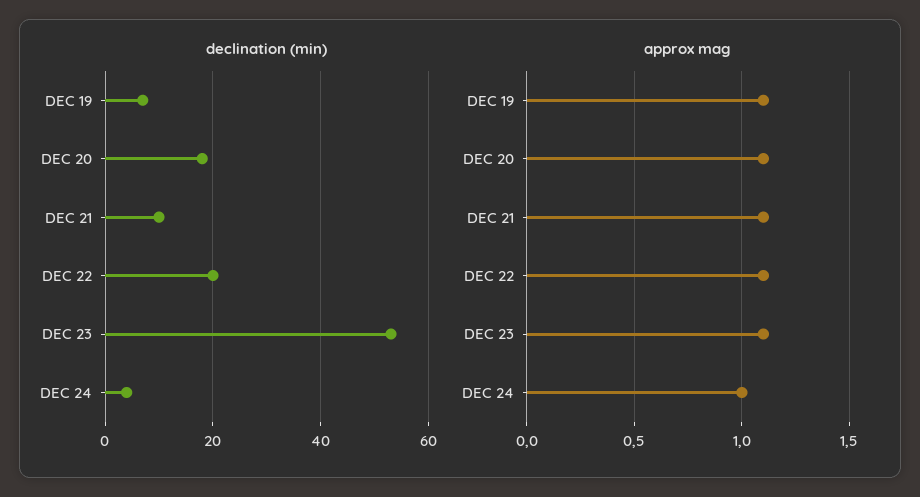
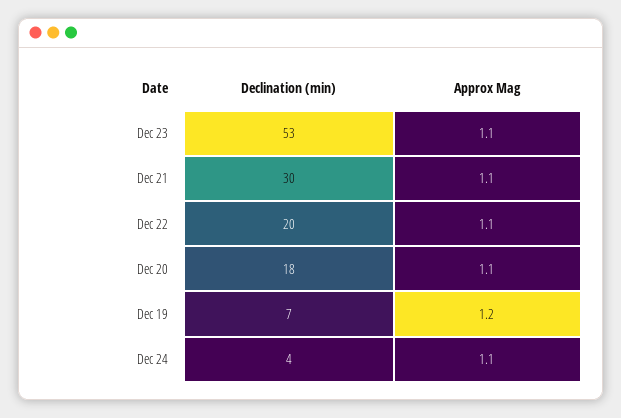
declination (min), DEC 21: 10 -> 30
approx mag, DEC 19: 1.1 -> 1.2
approx mag, DEC 24: 1 -> 1.1

